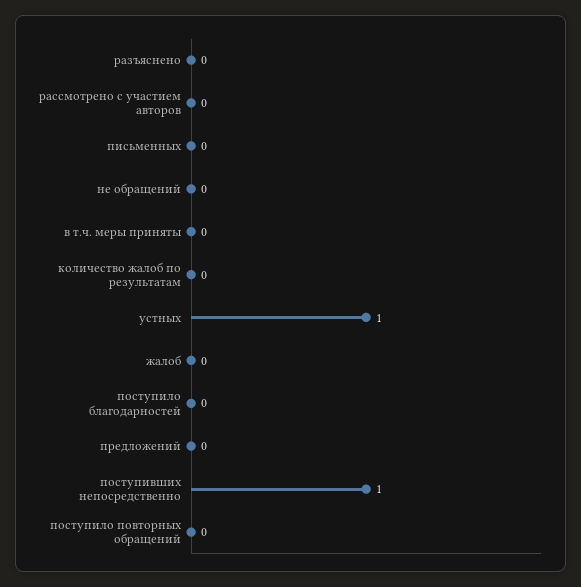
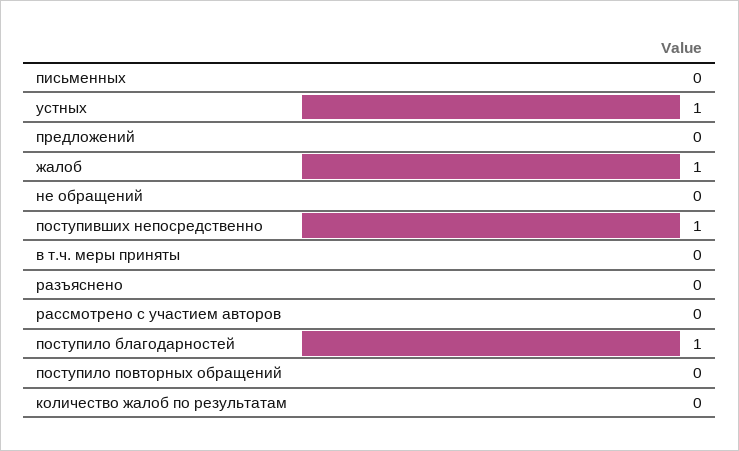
жалоб: 0 -> 1
поступило благодарностей: 0 -> 1

